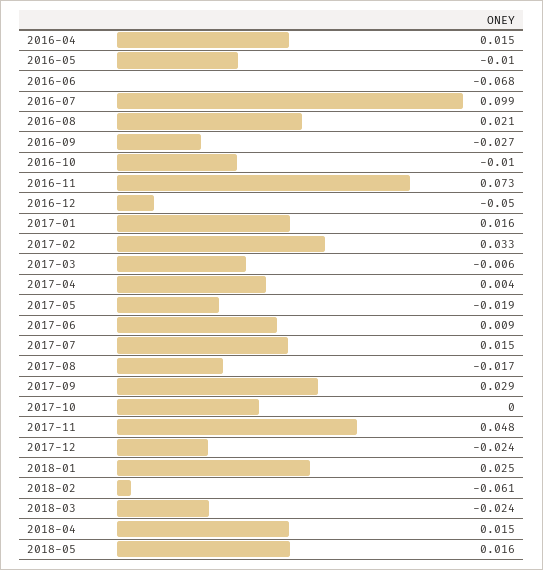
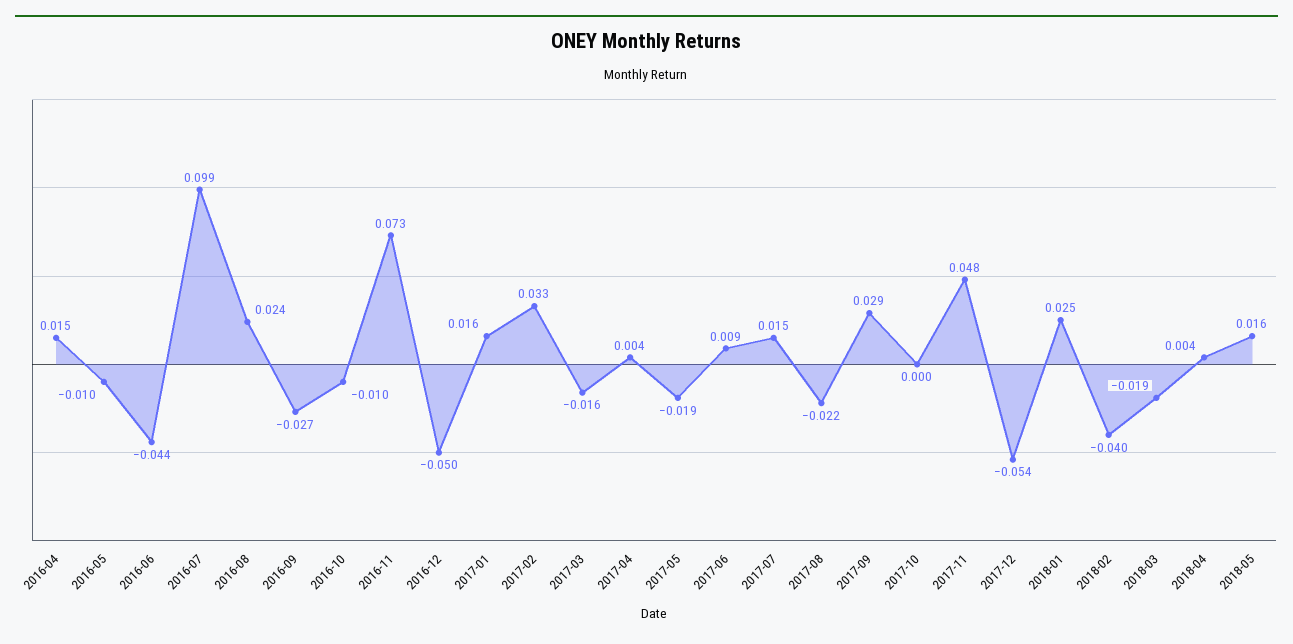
2016-06: -0.068 -> -0.044
2016-08: 0.021 -> 0.024
2017-03: -0.006 -> -0.016
2017-08: -0.017 -> -0.022
2017-12: -0.024 -> -0.054
2018-02: -0.061 -> -0.04
2018-03: -0.024 -> -0.019
2018-04: 0.015 -> 0.004

